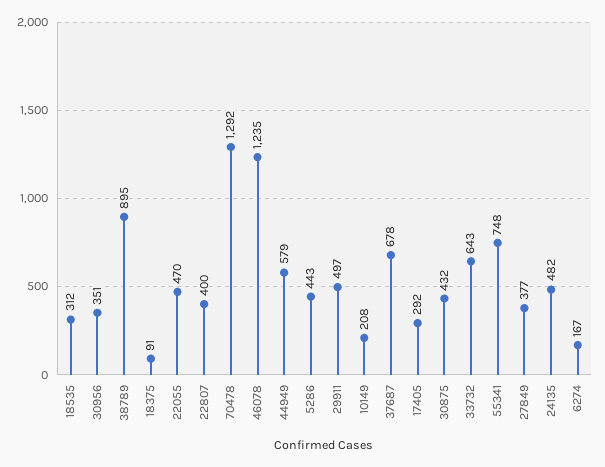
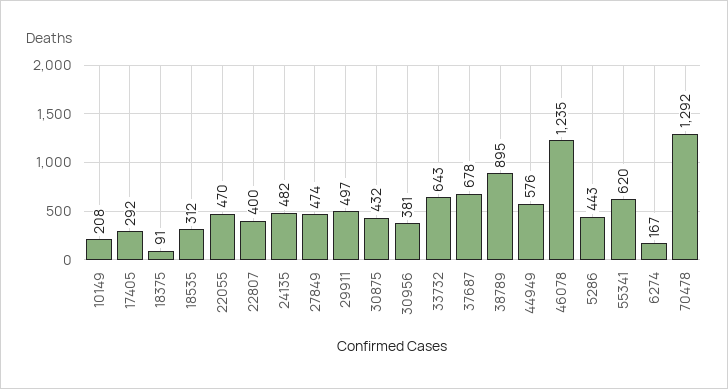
30956: 351 -> 381
44949: 579 -> 576
55341: 748 -> 620
27849: 377 -> 474

